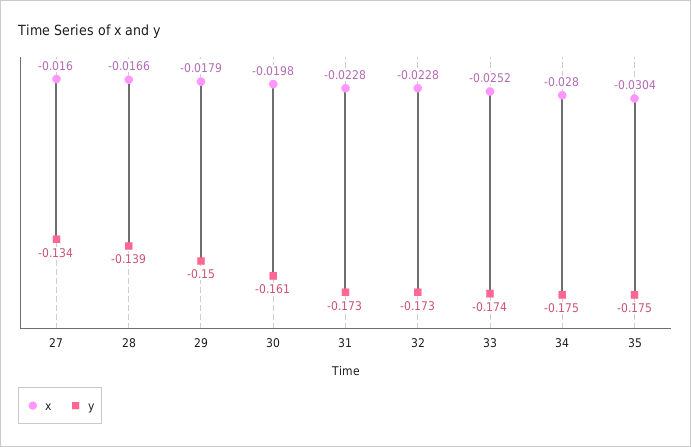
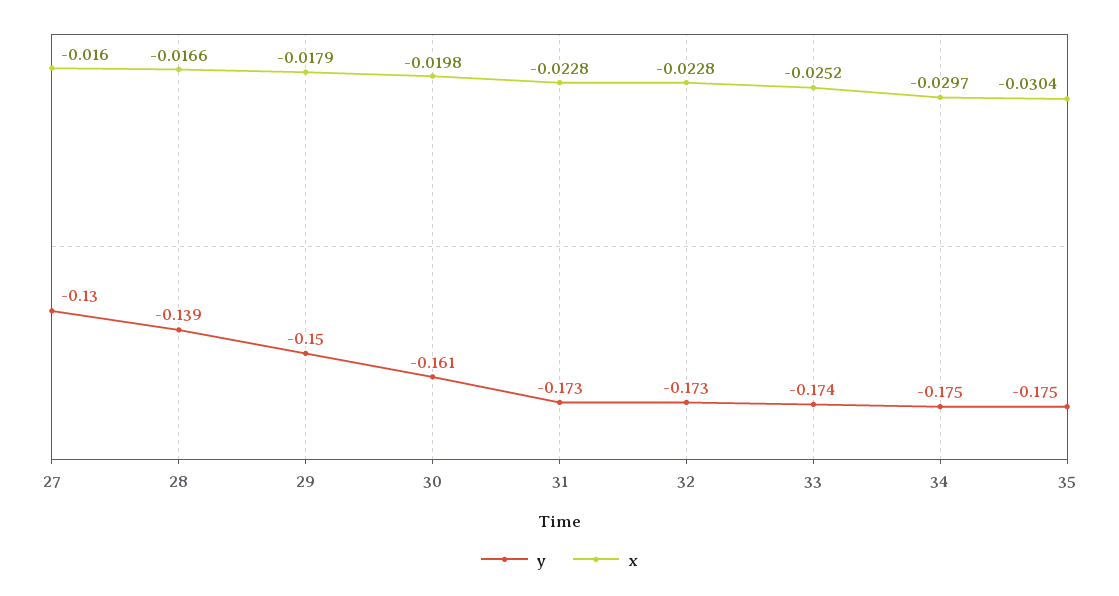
y, 27: -0.134 -> -0.13
x, 34: -0.028 -> -0.0297

